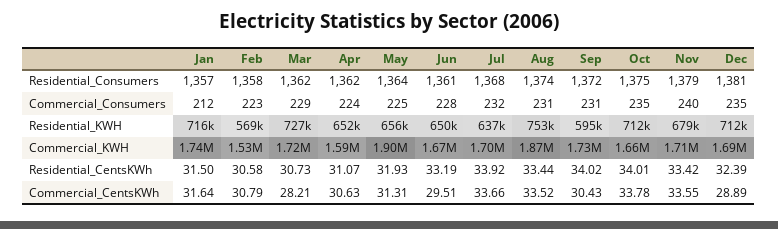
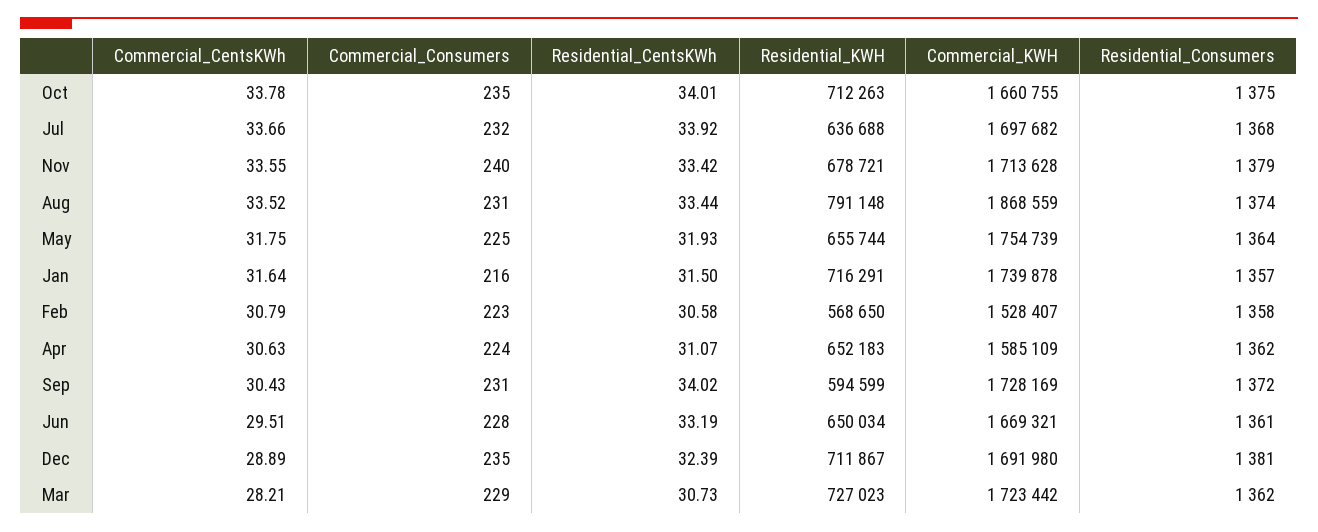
Jan, Commercial_Consumers: 212 -> 216
Aug, Residential_KWH: 753000 -> 791148
May, Commercial_KWH: 1900000 -> 1754739
May, Commercial_CentsKWh: 31.31 -> 31.75

